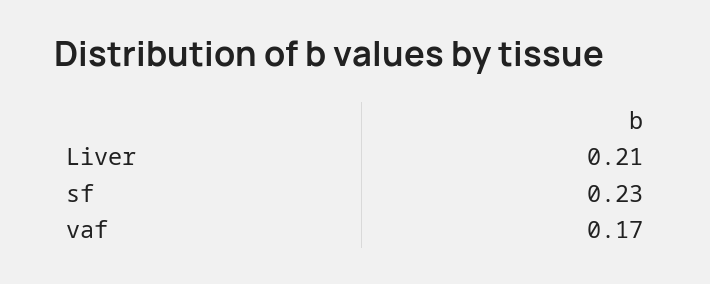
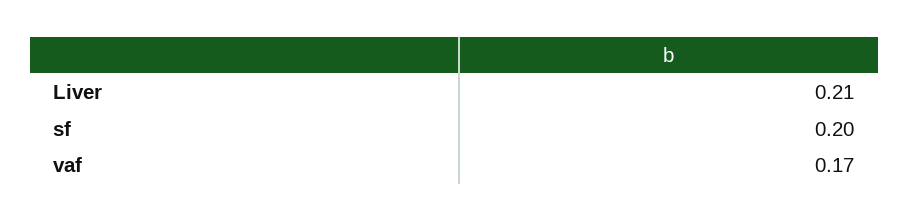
sf: 0.23 -> 0.2

